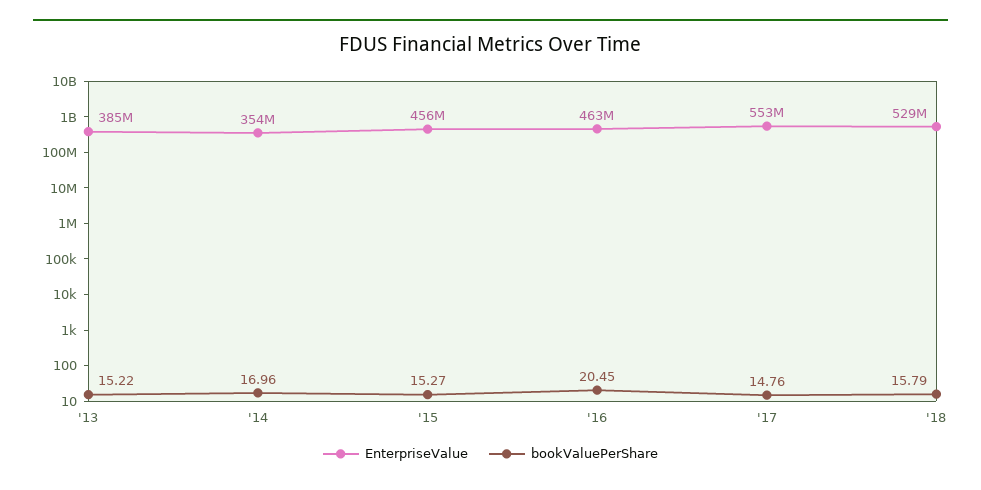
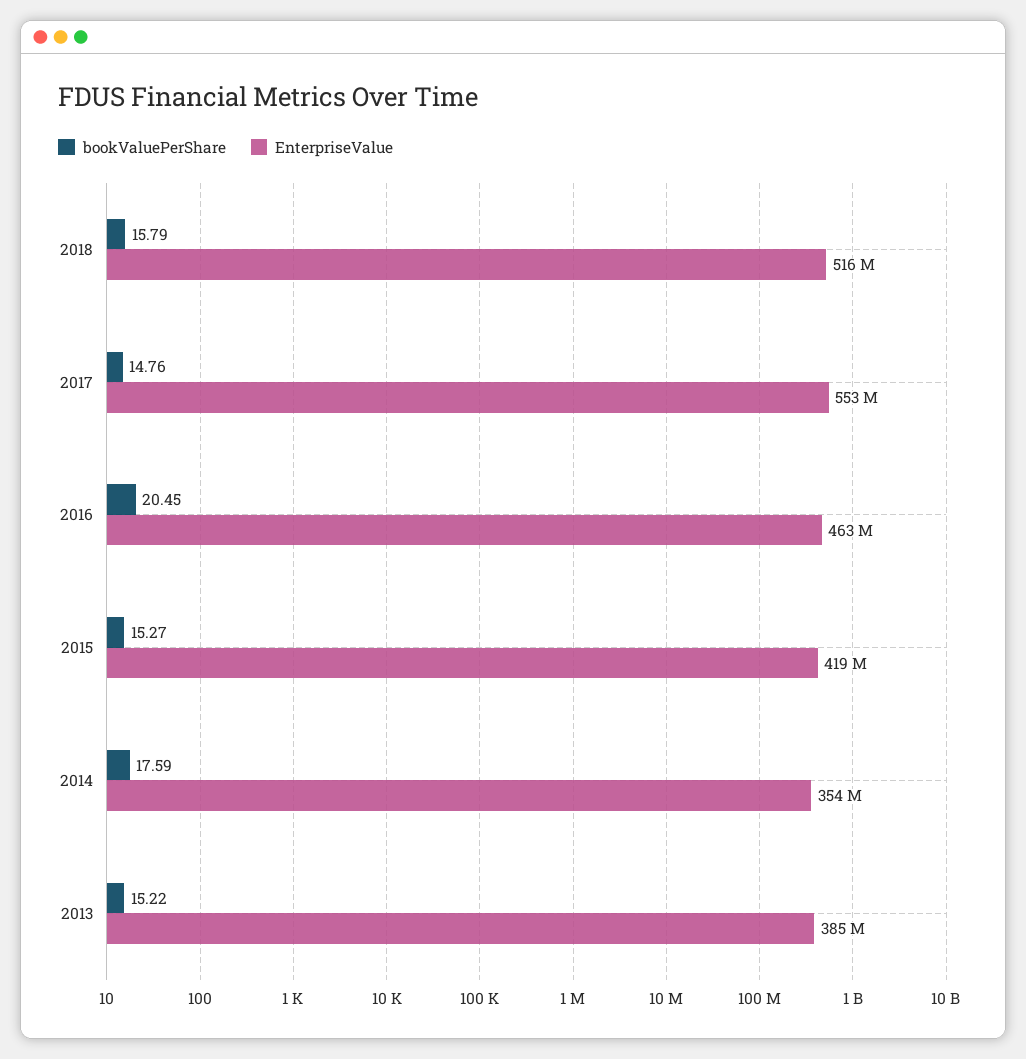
bookValuePerShare, '14: 16.96 -> 17.59
EnterpriseValue, '15: 456000000 -> 419000000
EnterpriseValue, '18: 529000000 -> 516000000

